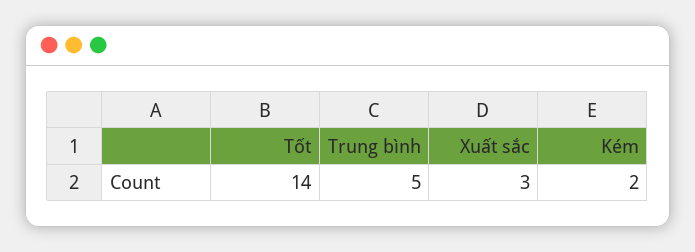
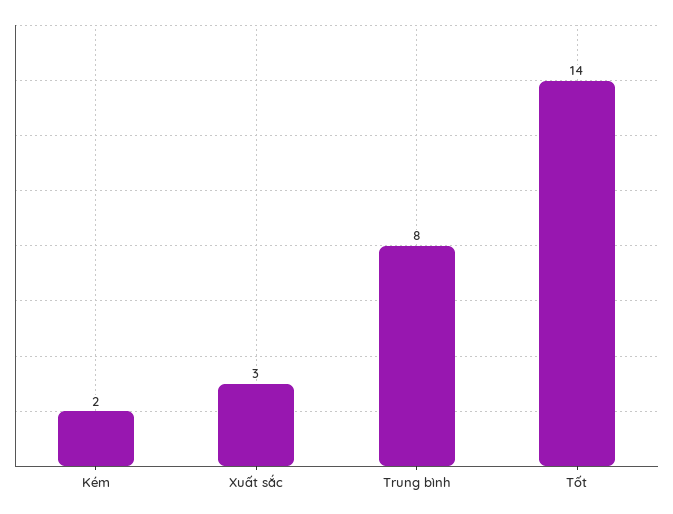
Trung bình: 5 -> 8

